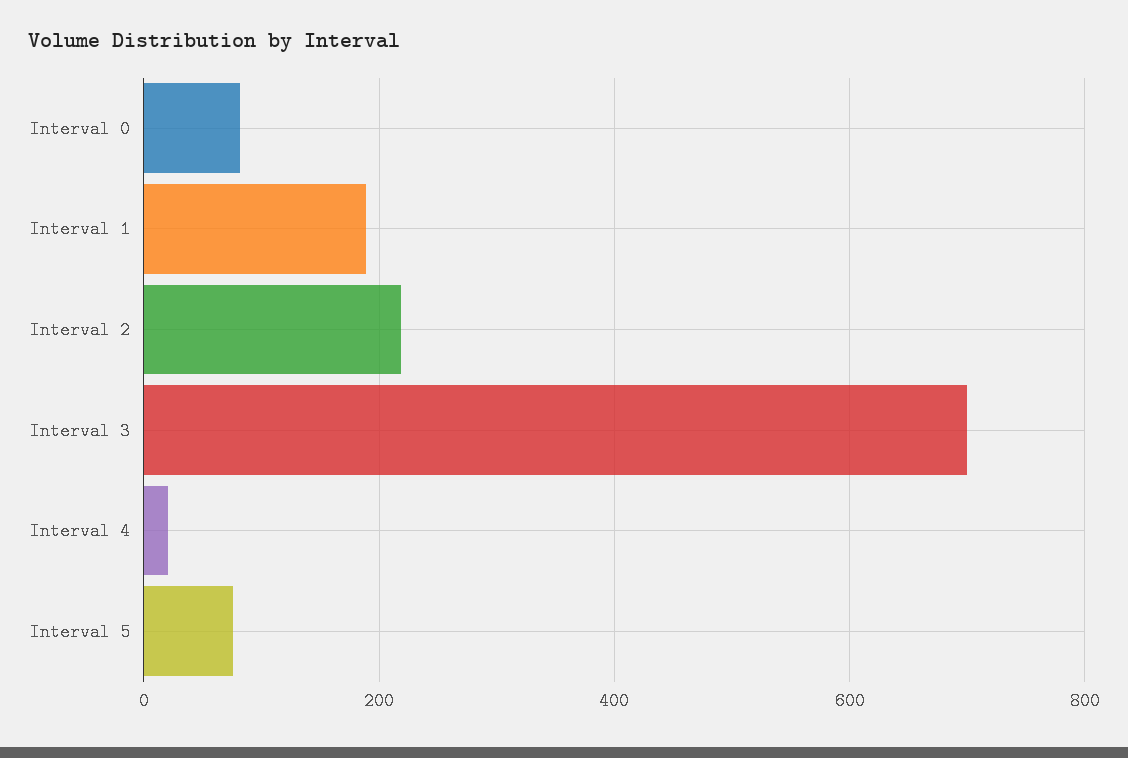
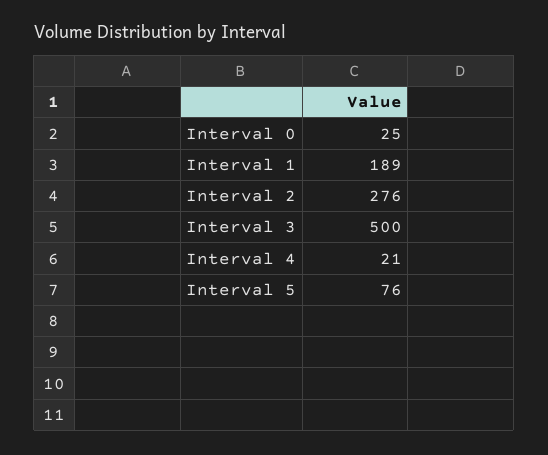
Interval 0: 80 -> 25
Interval 2: 220 -> 276
Interval 3: 700 -> 500

